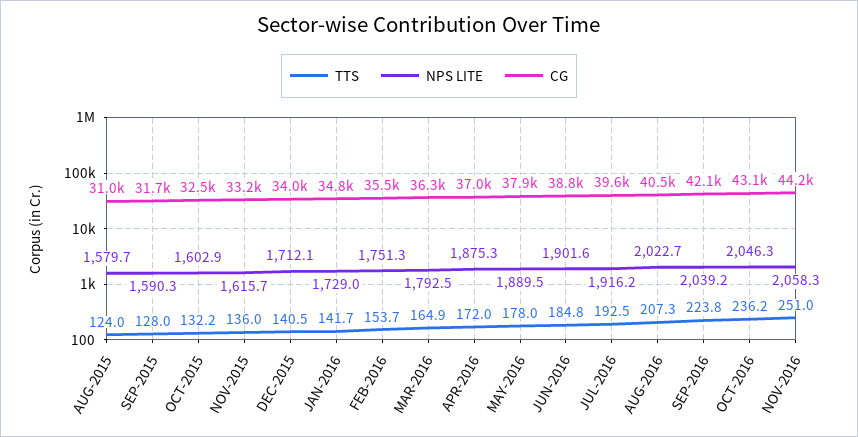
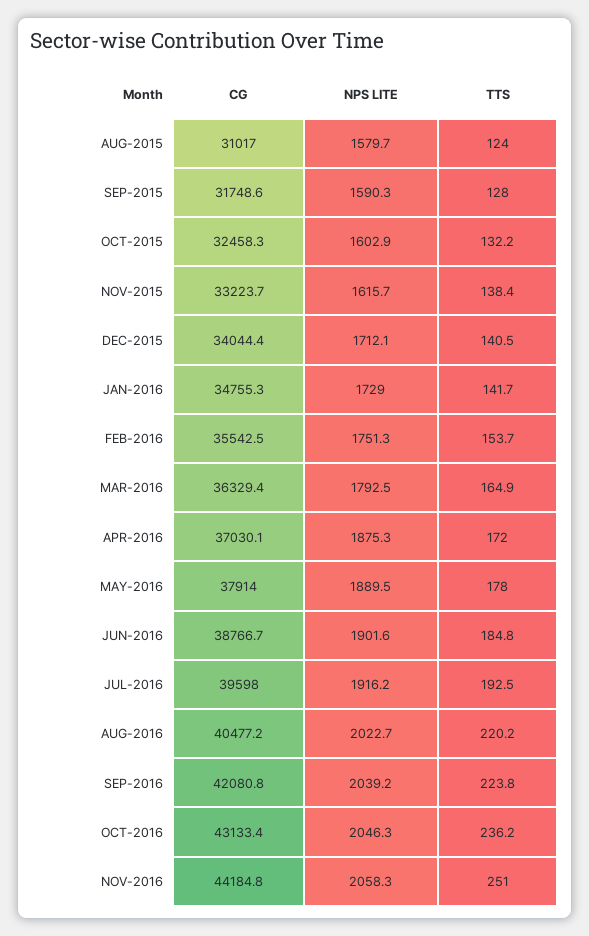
TTS, NOV-2015: 136 -> 138.4
TTS, AUG-2016: 207.3 -> 220.2

